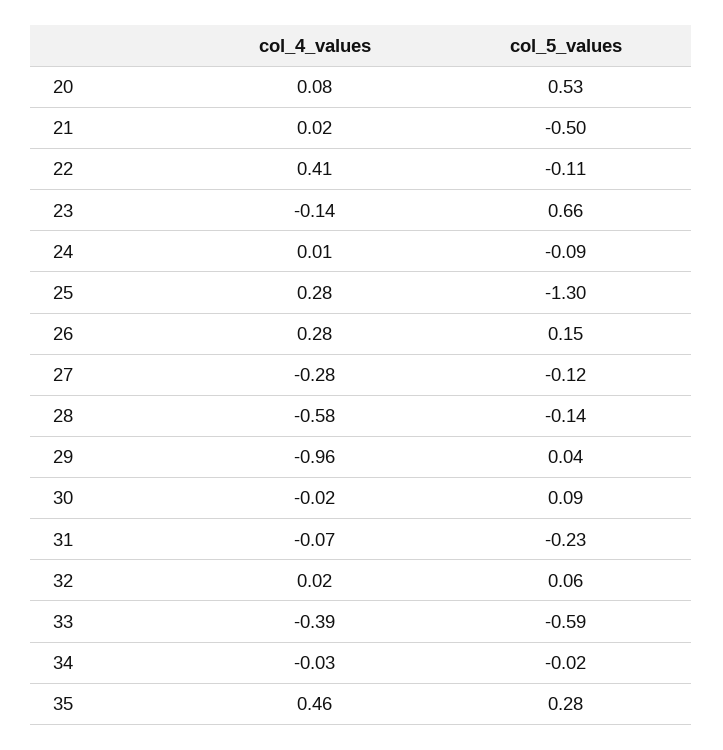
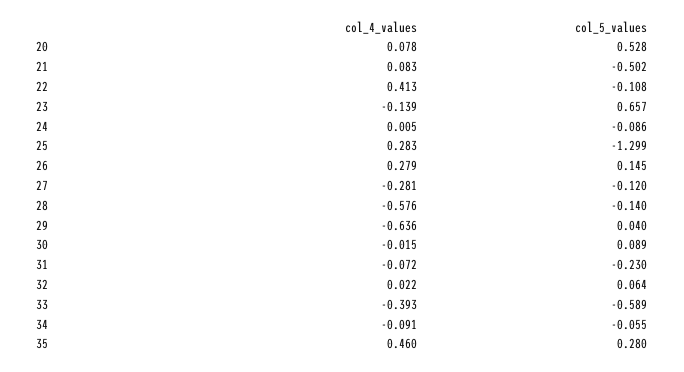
col_4_values, 21: 0.02 -> 0.083
col_4_values, 29: -0.96 -> -0.636
col_4_values, 34: -0.03 -> -0.091
col_5_values, 34: -0.02 -> -0.055

